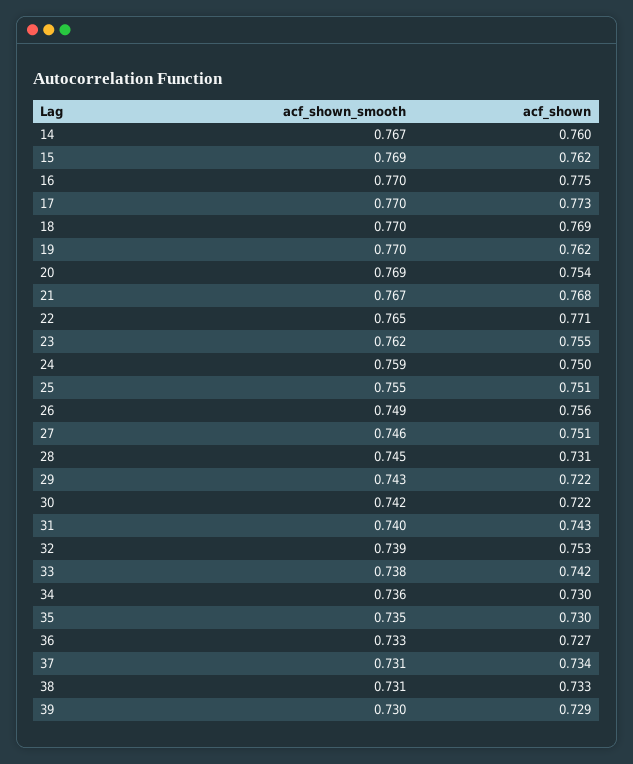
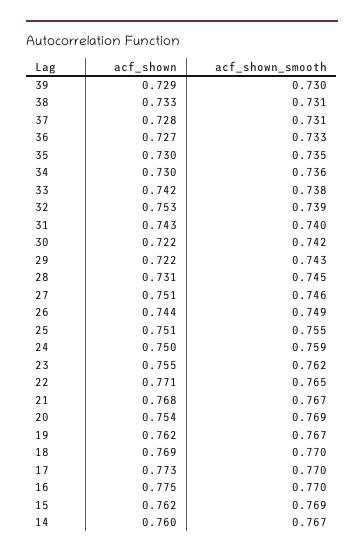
acf_shown_smooth, 19: 0.77 -> 0.767
acf_shown, 26: 0.756 -> 0.744
acf_shown, 37: 0.734 -> 0.728

